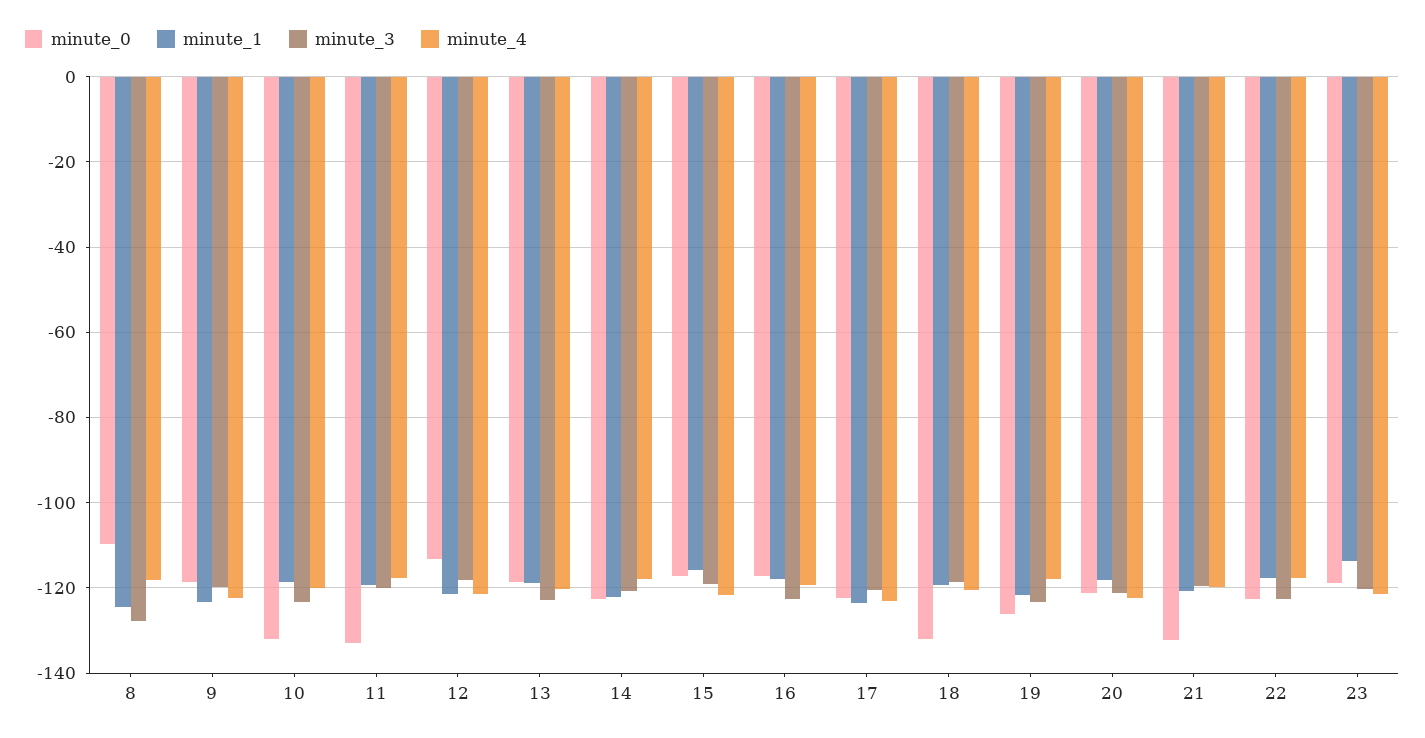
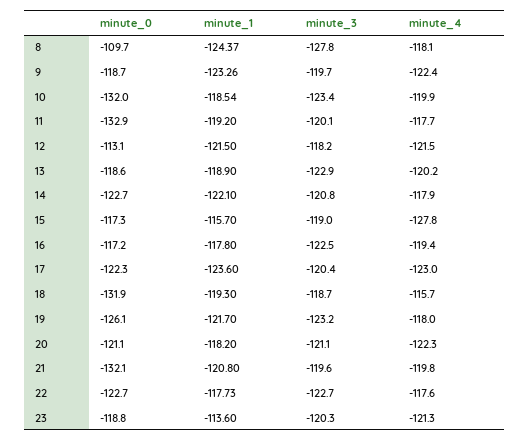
minute_4, 15: -122 -> -127.8
minute_4, 18: -120 -> -115.7

